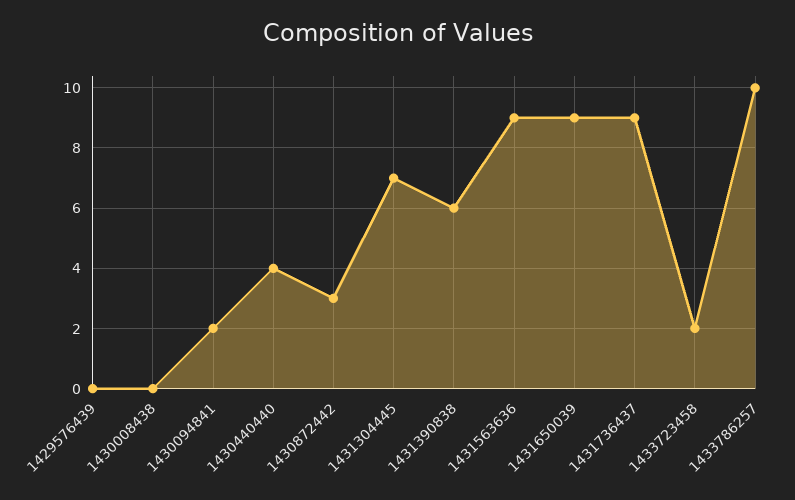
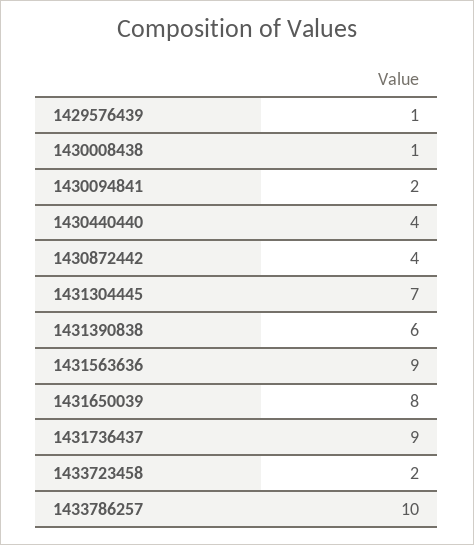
1429576439: 0 -> 1
1430008438: 0 -> 1
1430872442: 3 -> 4
1431650039: 9 -> 8

